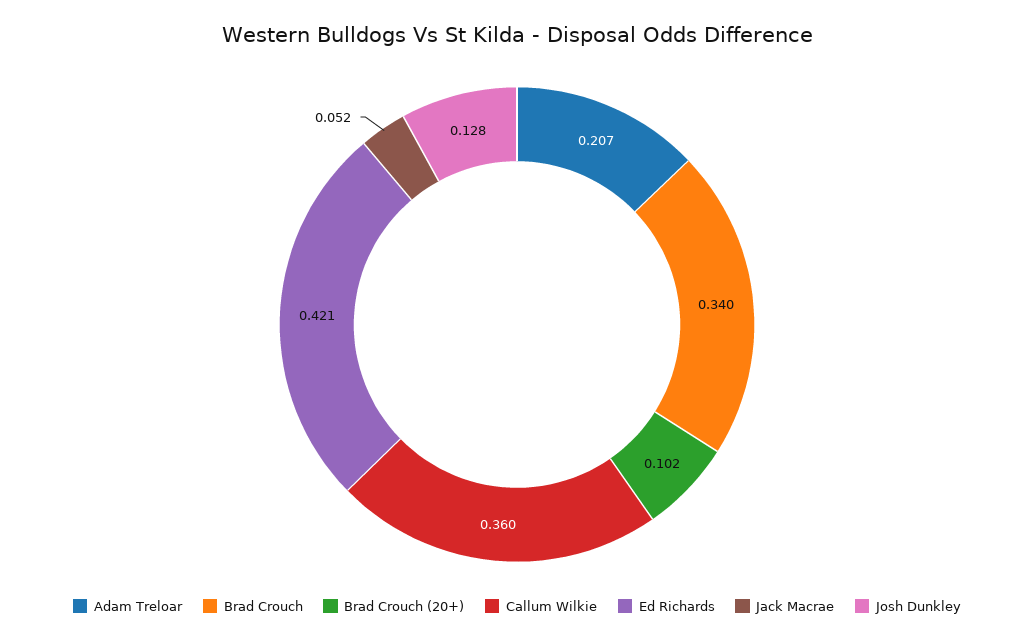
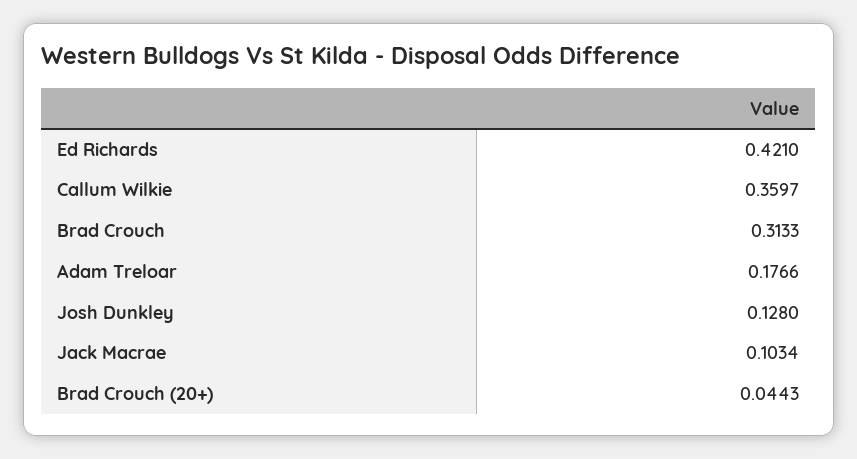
Adam Treloar: 0.207 -> 0.1766
Brad Crouch: 0.34 -> 0.3133
Brad Crouch (20+): 0.102 -> 0.0443
Jack Macrae: 0.052 -> 0.1034

